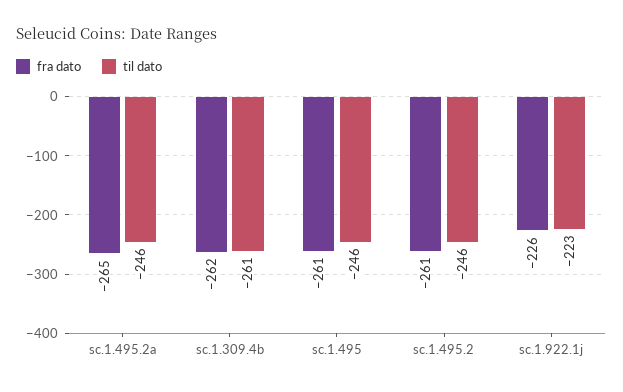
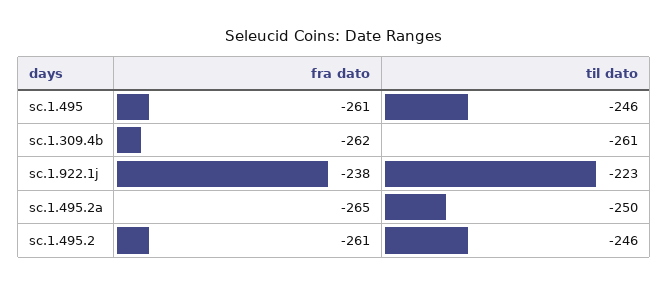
til dato, sc.1.495.2a: -246 -> -250
fra dato, sc.1.922.1j: -226 -> -238

